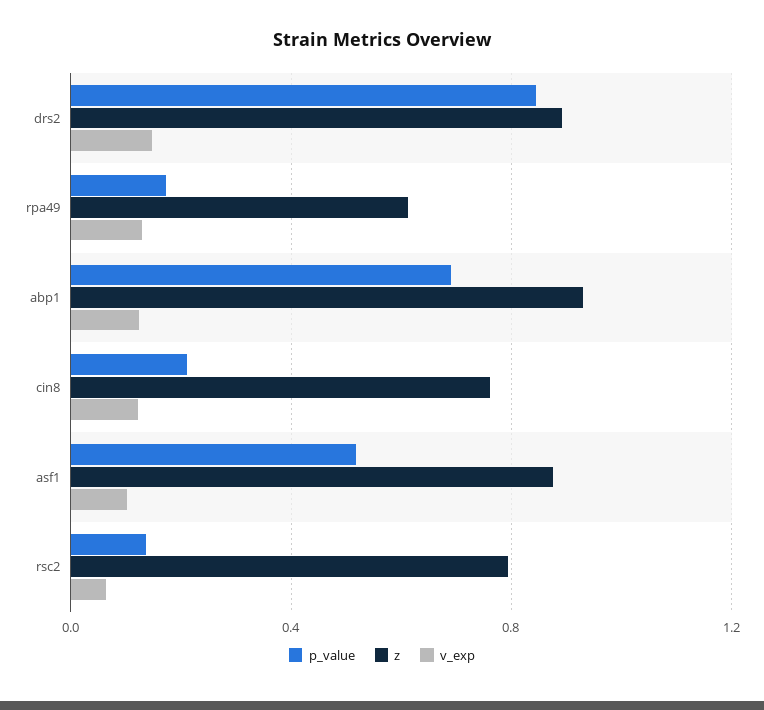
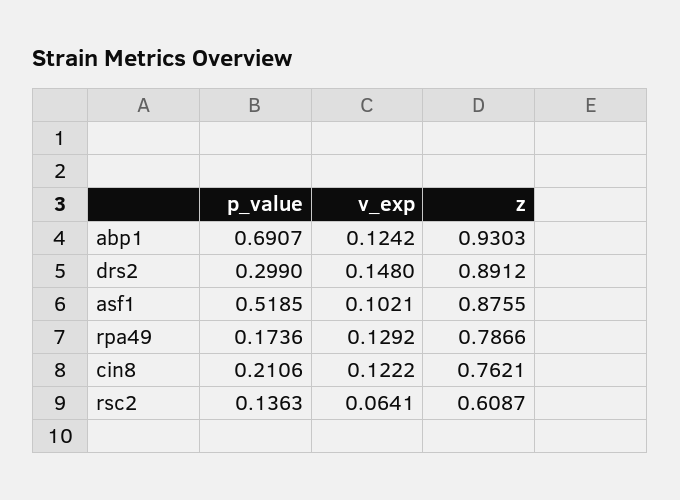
p_value, drs2: 0.85 -> 0.299
z, rpa49: 0.6 -> 0.7866
z, rsc2: 0.8 -> 0.6087

